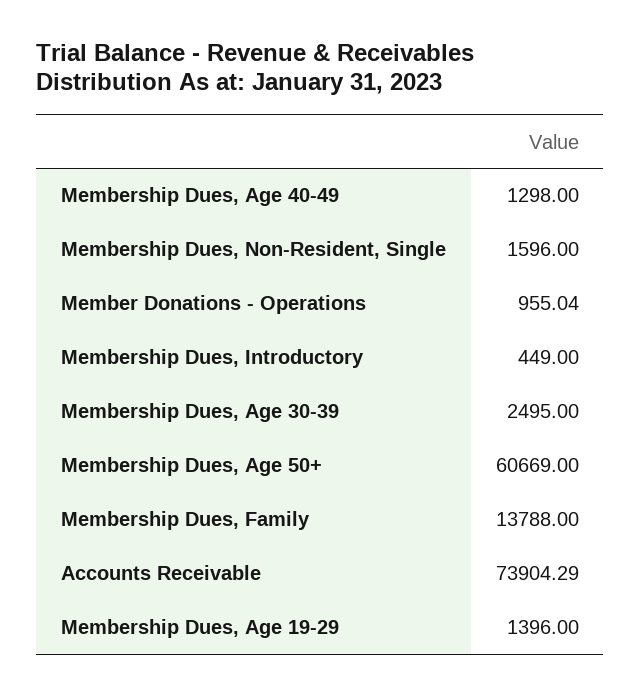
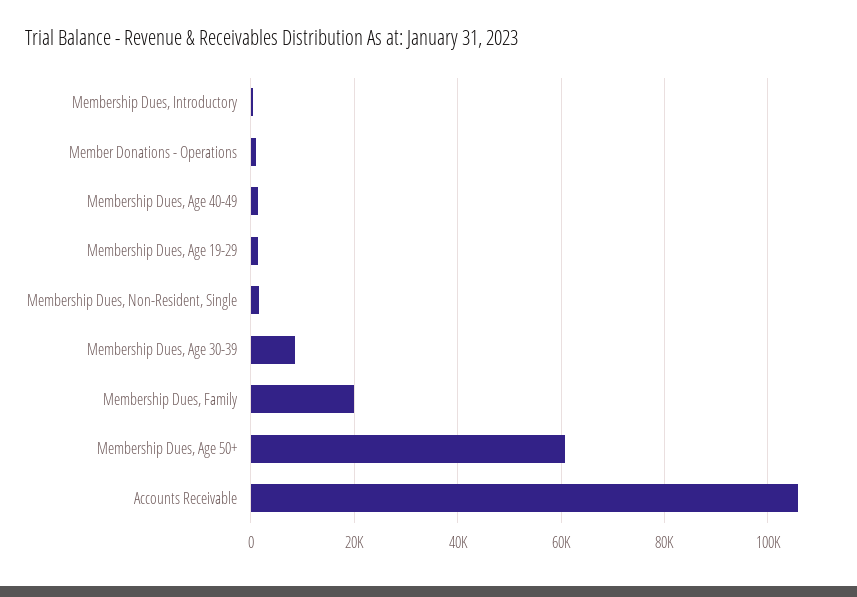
Membership Dues, Age 30-39: 2495 -> 8000
Membership Dues, Family: 13788 -> 20000
Accounts Receivable: 73904.29 -> 106000

